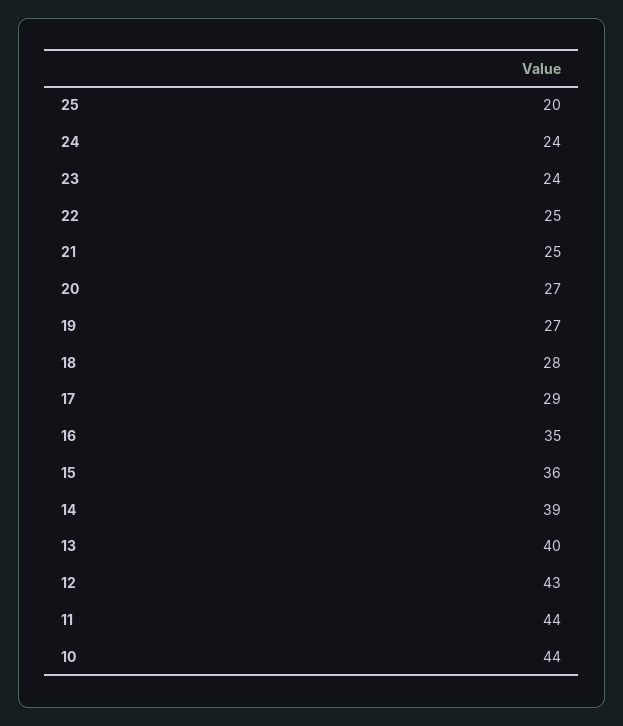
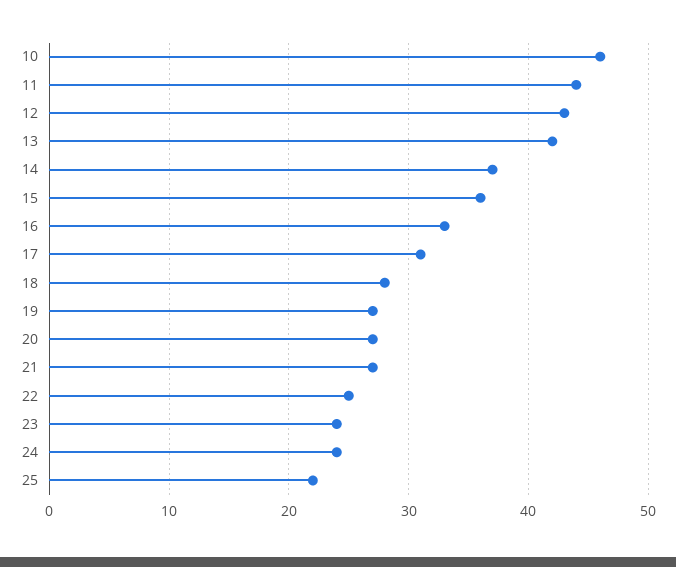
25: 20 -> 22
21: 25 -> 27
17: 29 -> 31
16: 35 -> 33
14: 39 -> 37
13: 40 -> 42
10: 44 -> 46

